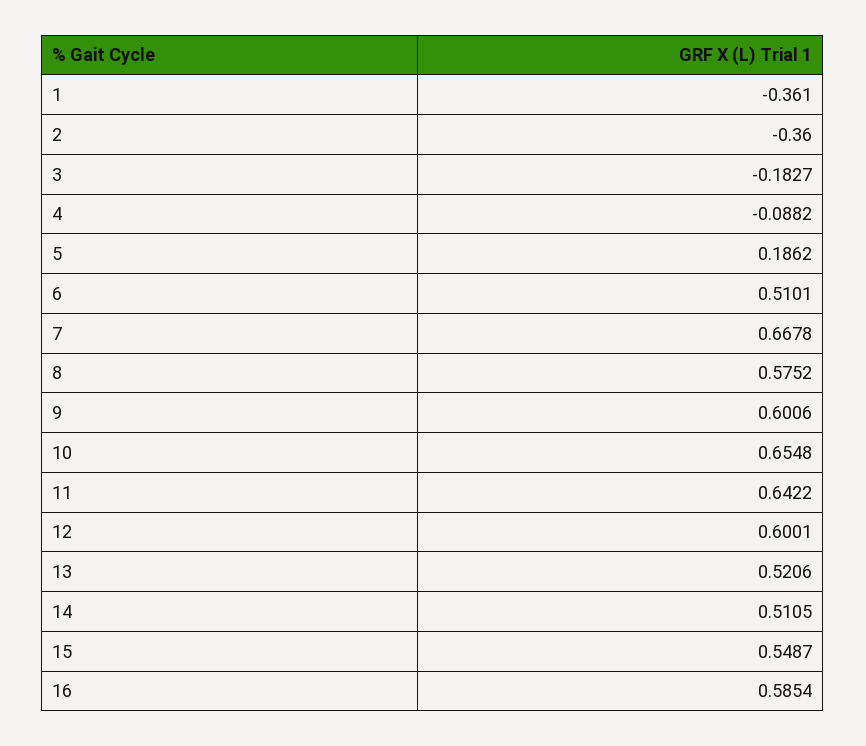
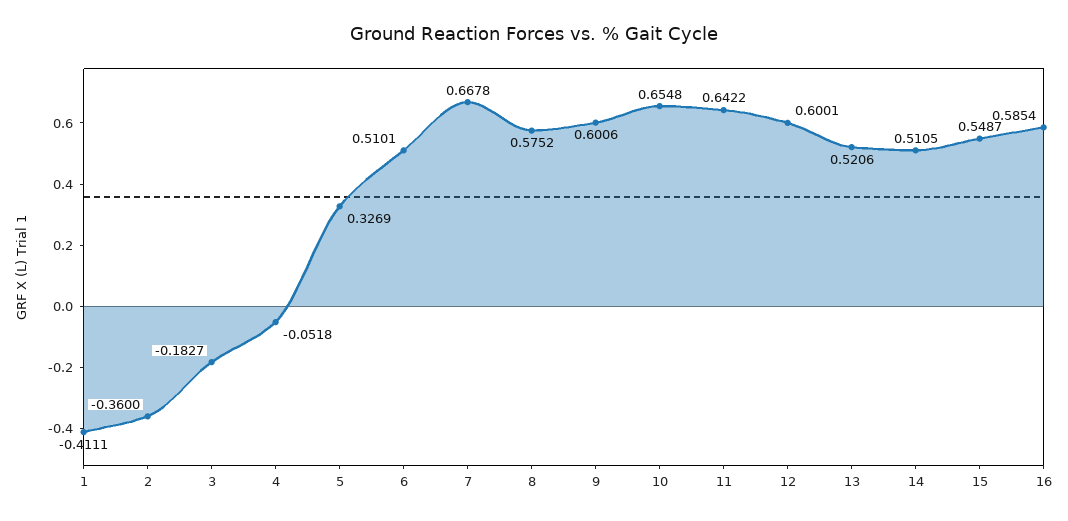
1: -0.361 -> -0.4111
4: -0.0882 -> -0.0518
5: 0.1862 -> 0.3269

